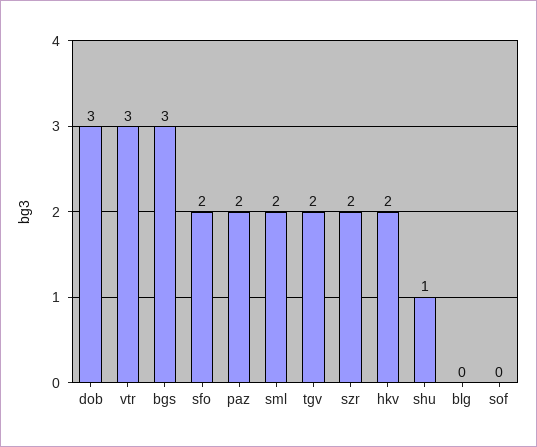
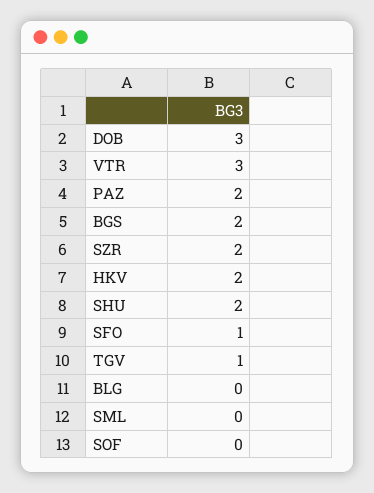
bgs: 3 -> 2
sfo: 2 -> 1
sml: 2 -> 0
tgv: 2 -> 1
shu: 1 -> 2

